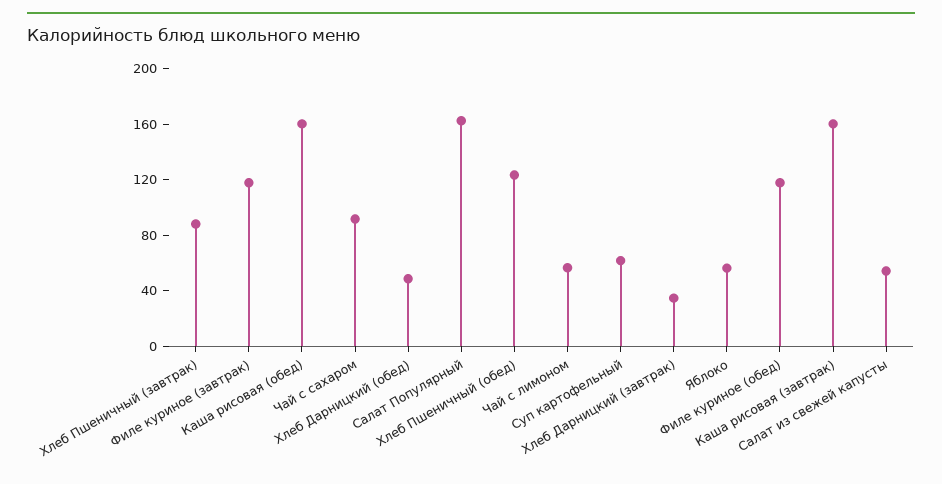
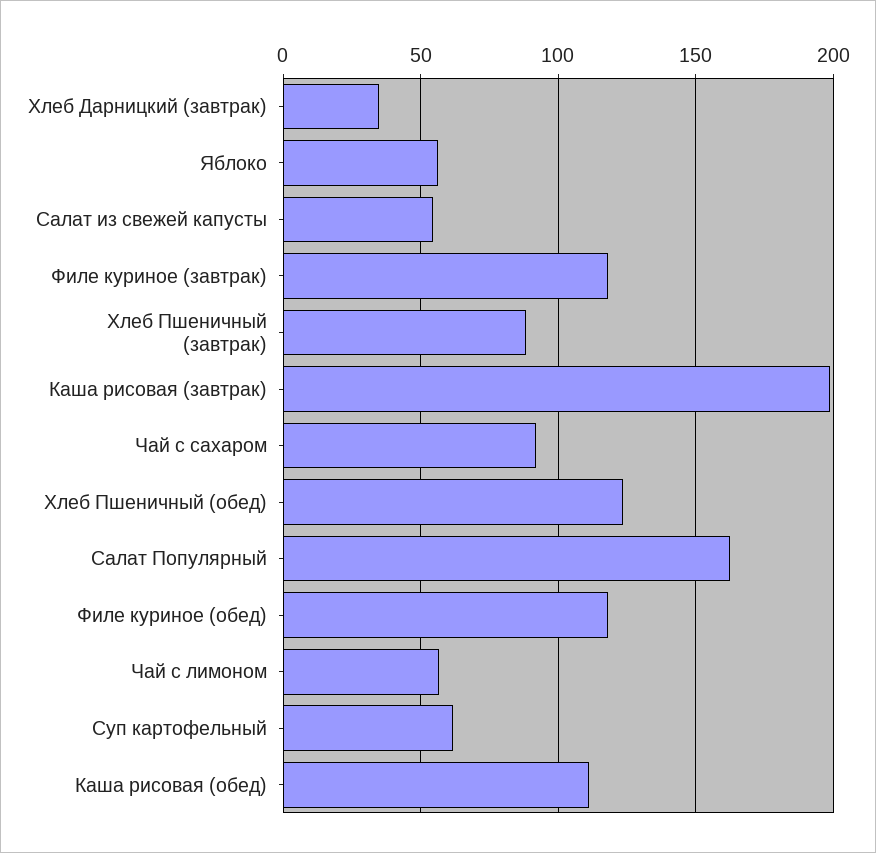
Каша рисовая (обед): 160 -> 110
Хлеб Дарницкий (обед): 50 -> none
Каша рисовая (завтрак): 160 -> 200

